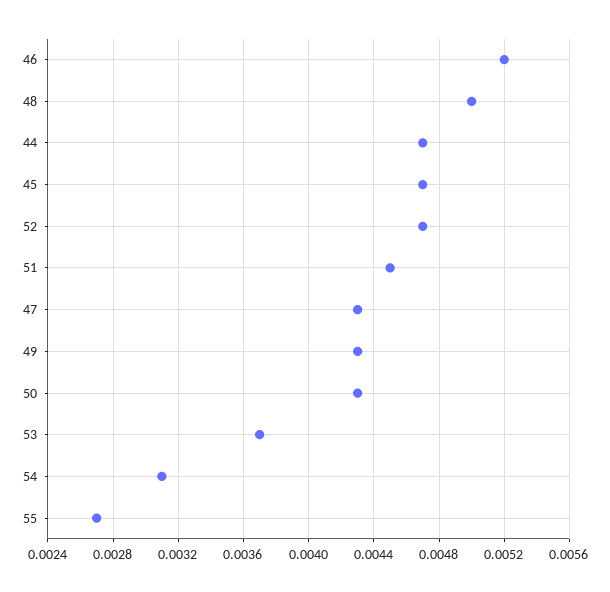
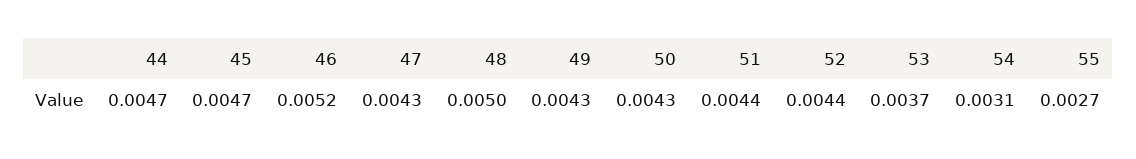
52: 0.0047 -> 0.0044
51: 0.0045 -> 0.0044

